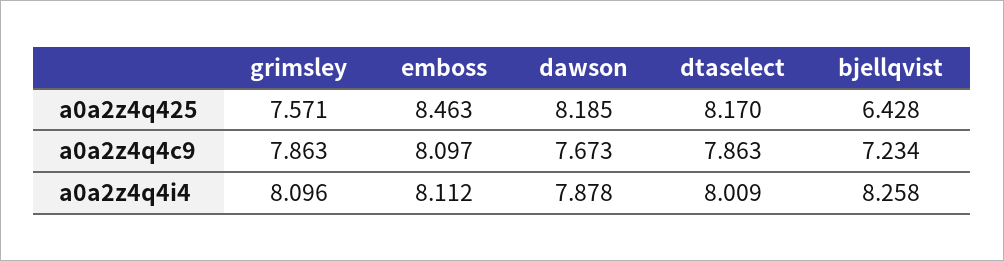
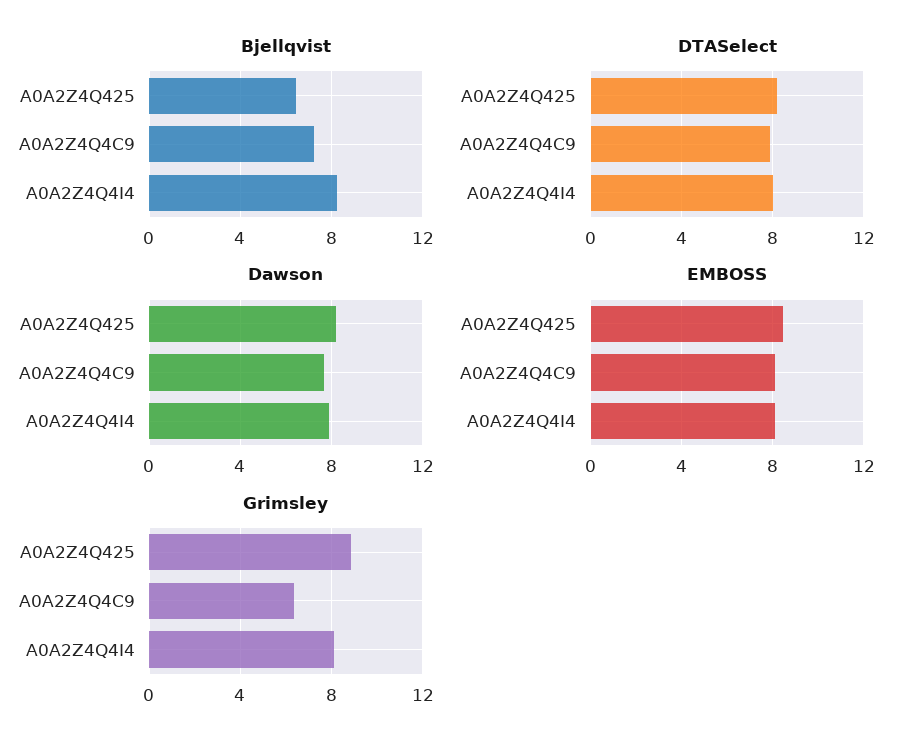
grimsley, a0a2z4q425: 7.571 -> 9
grimsley, a0a2z4q4c9: 7.863 -> 6.5

